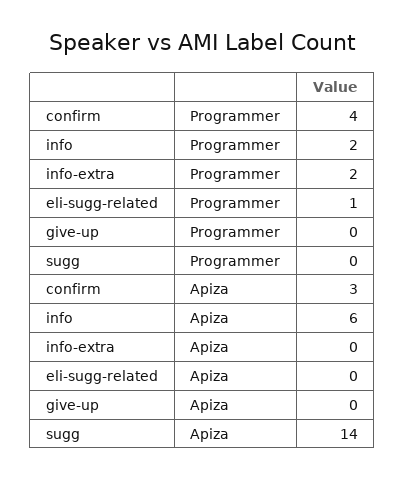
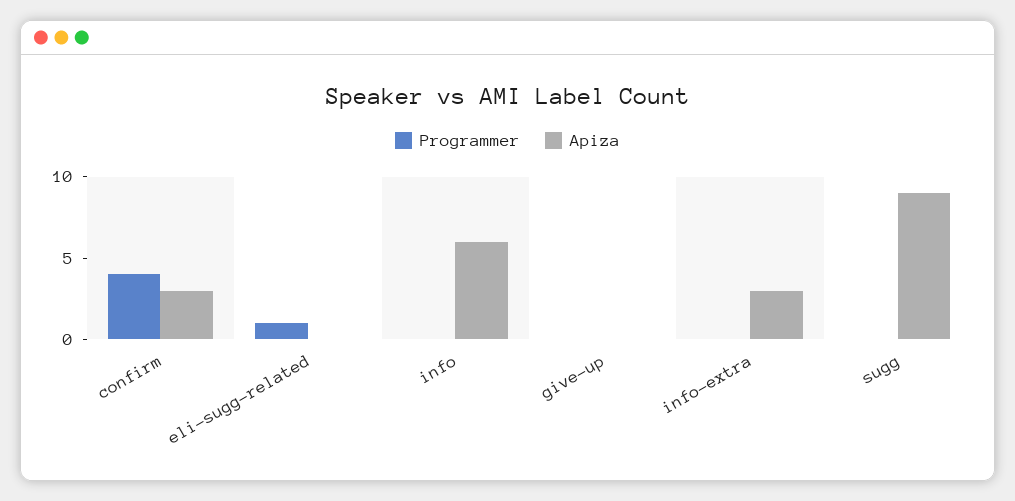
Programmer, info: 2 -> 0
Programmer, info-extra: 2 -> 0
Apiza, info-extra: 0 -> 3
Apiza, sugg: 14 -> 9

